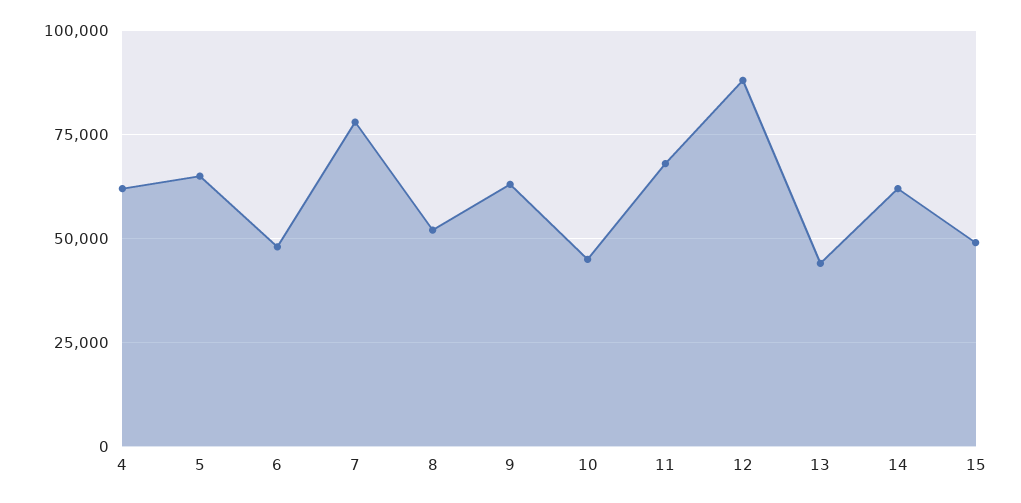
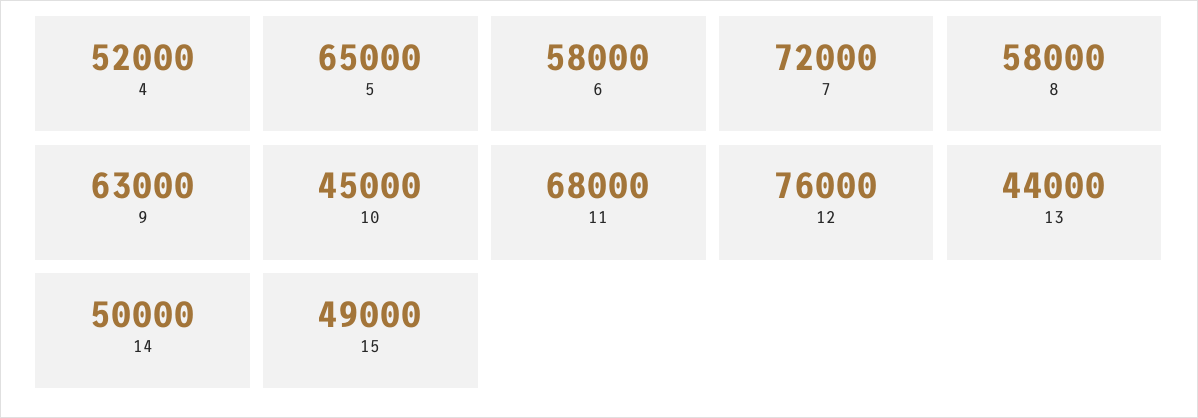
4: 62500 -> 52000
6: 47500 -> 58000
7: 77500 -> 72000
8: 52500 -> 58000
12: 87500 -> 76000
14: 62500 -> 50000

